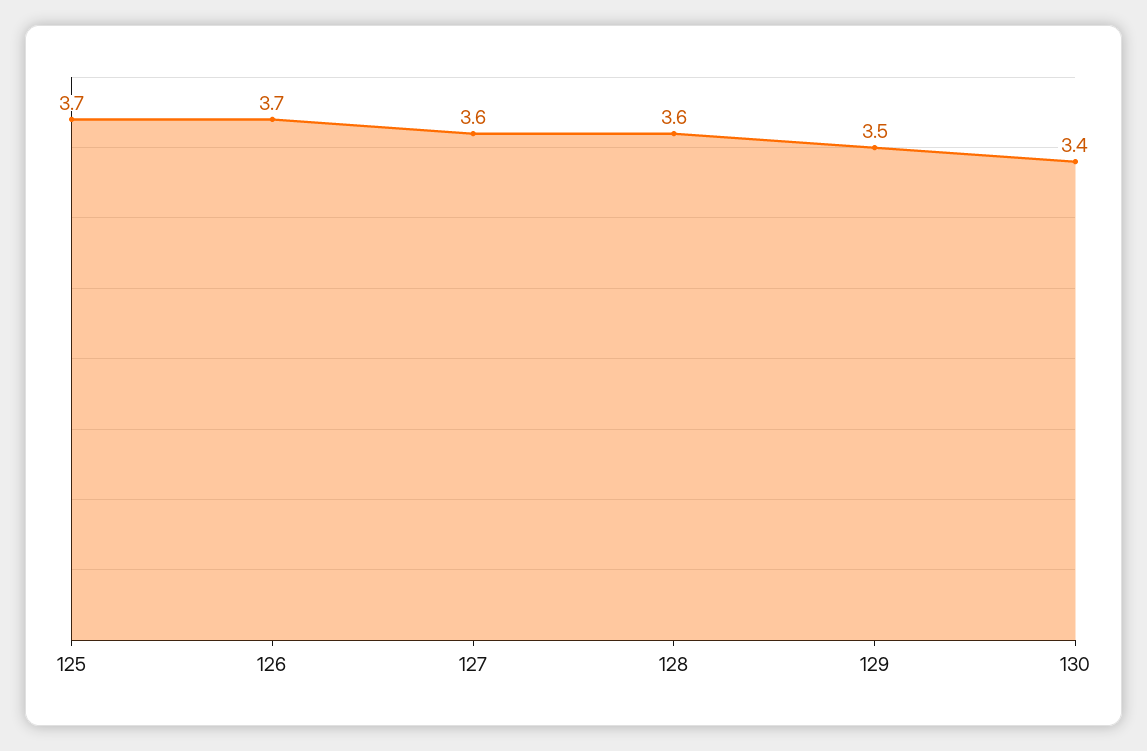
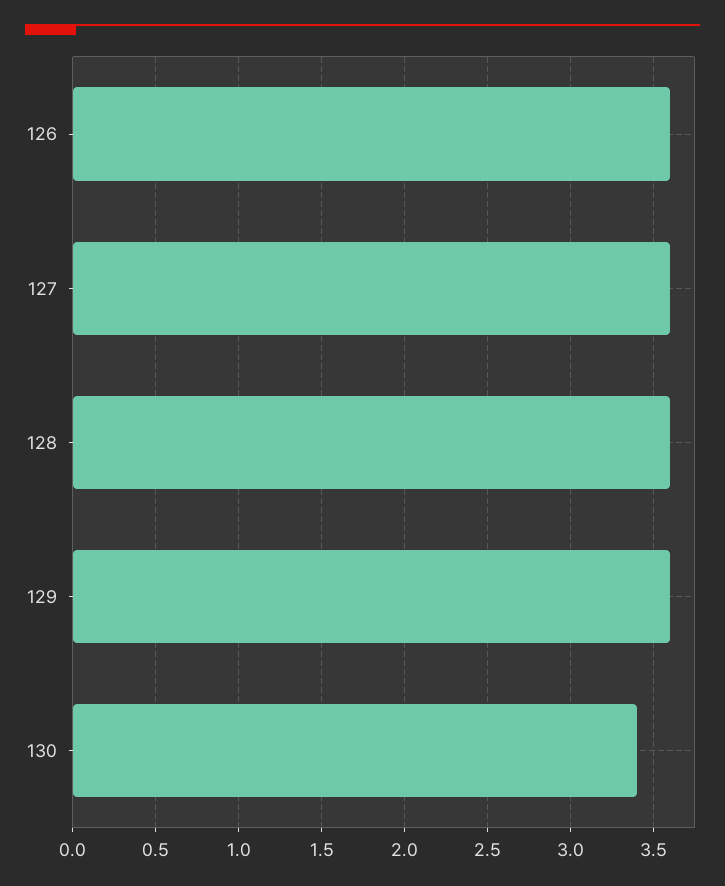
125: 3.7 -> none
126: 3.7 -> 3.6
129: 3.5 -> 3.6

